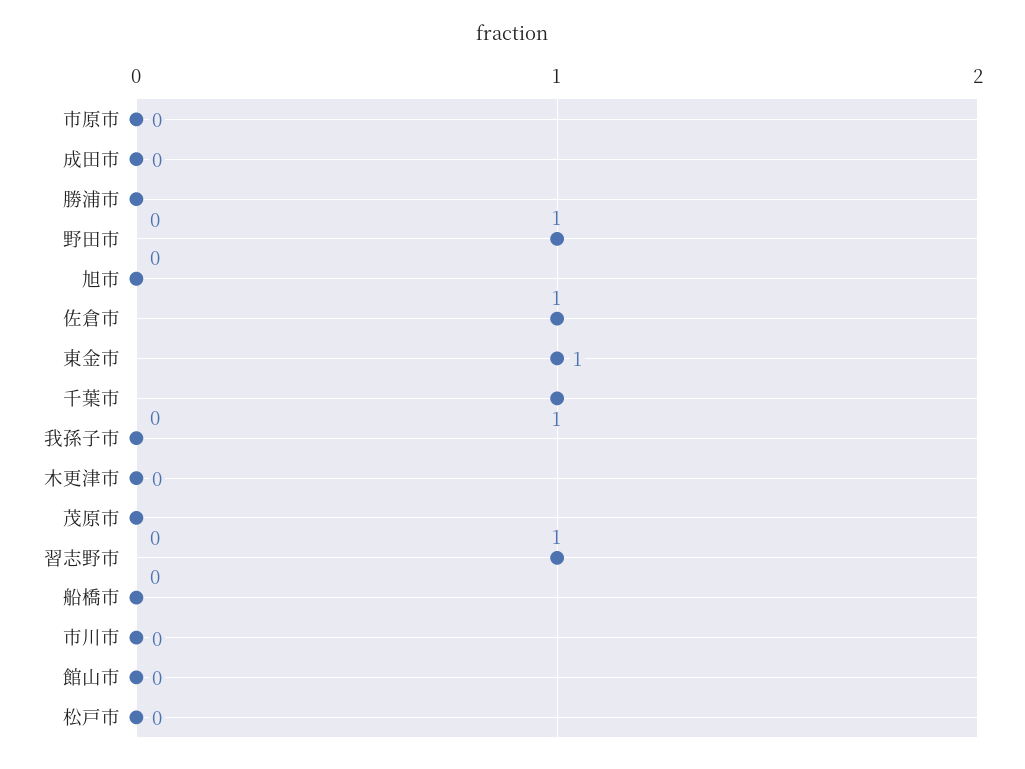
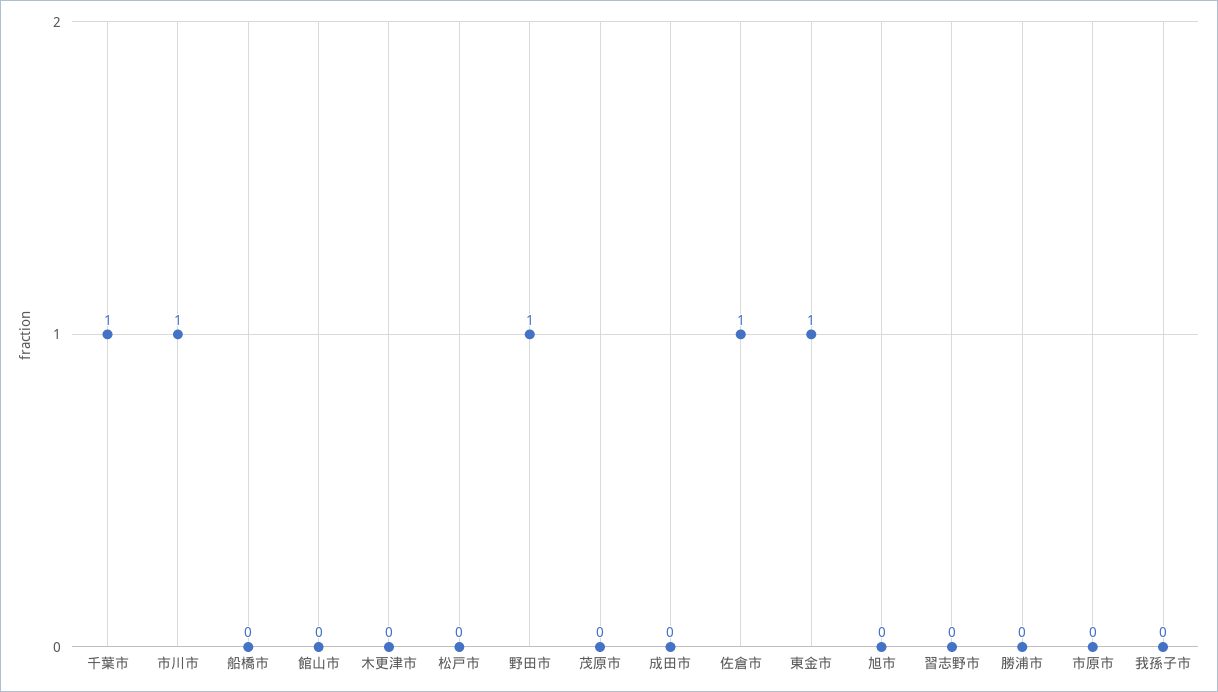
習志野市: 1 -> 0
市川市: 0 -> 1

